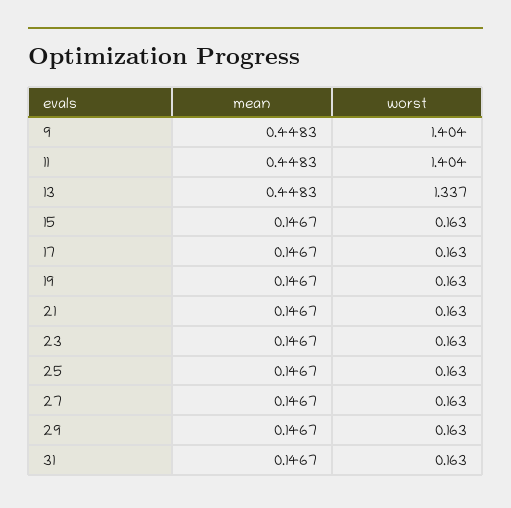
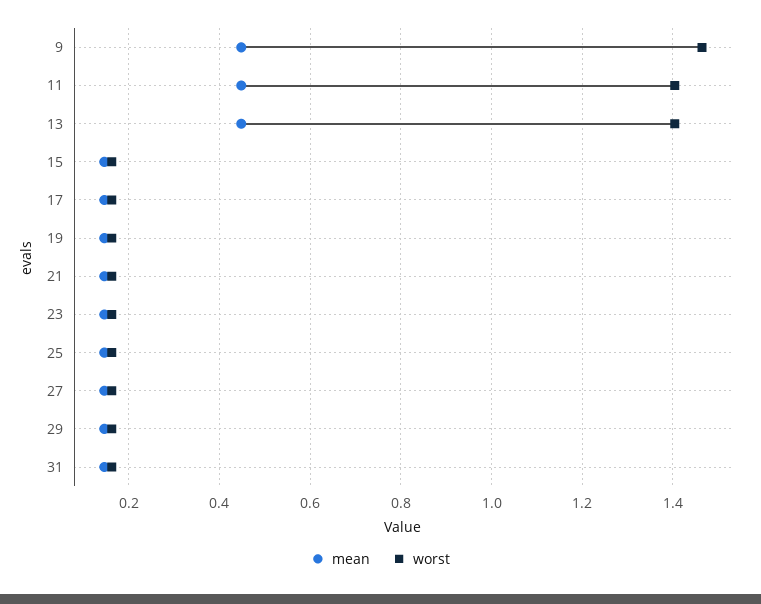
worst, 9: 1.404 -> 1.46
worst, 13: 1.337 -> 1.4

